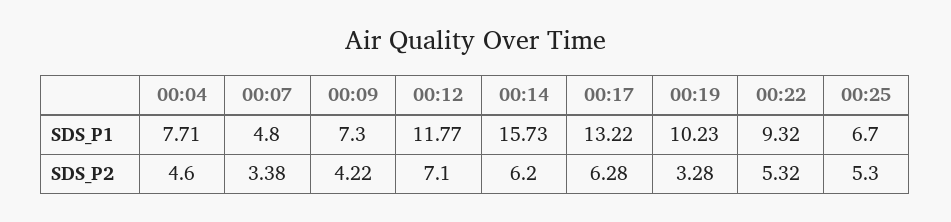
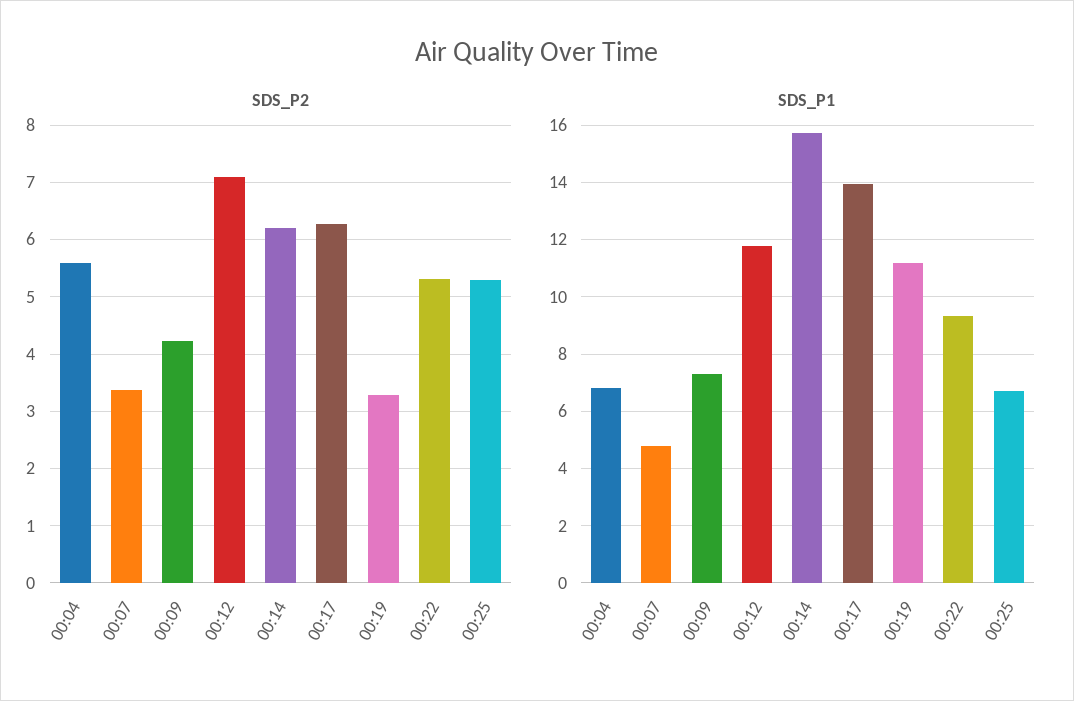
SDS_P1, 00:04: 7.71 -> 6.75
SDS_P1, 00:17: 13.22 -> 14
SDS_P1, 00:19: 10.23 -> 11.25
SDS_P2, 00:04: 4.6 -> 5.6

